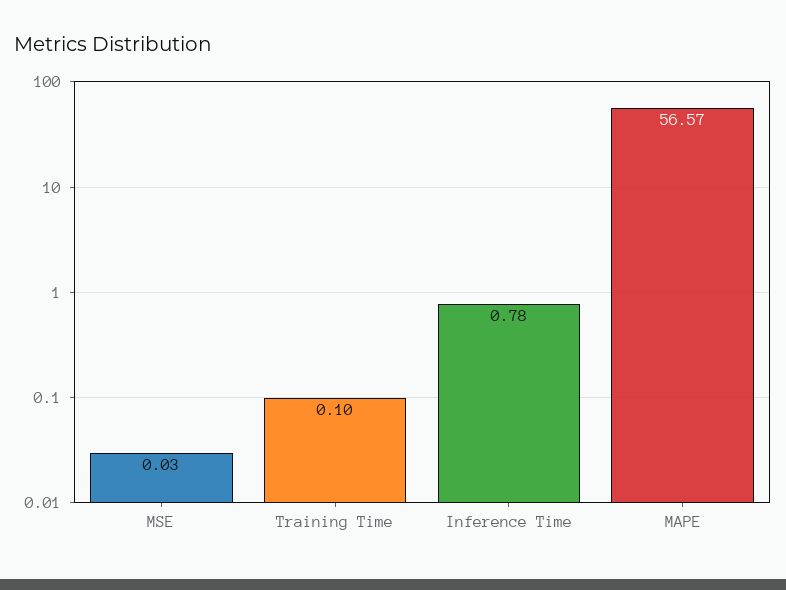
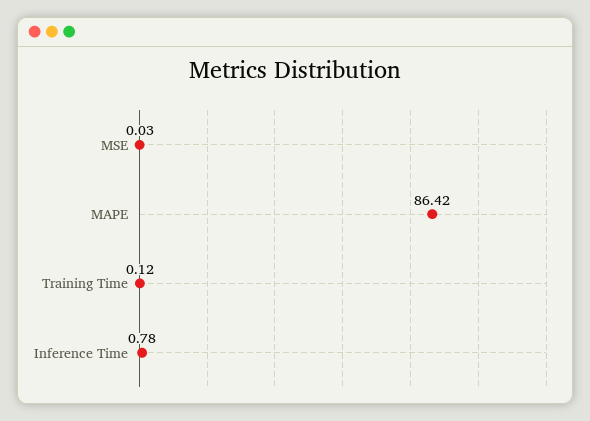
Training Time: 0.1 -> 0.12
MAPE: 56.57 -> 86.42

